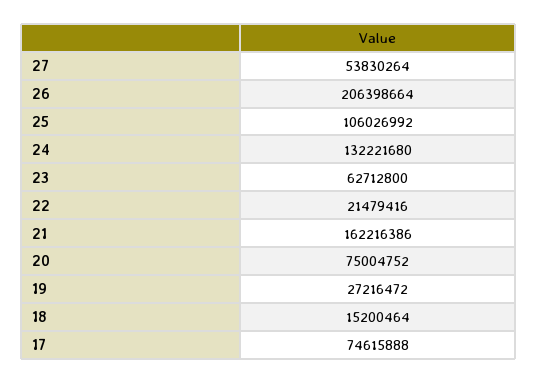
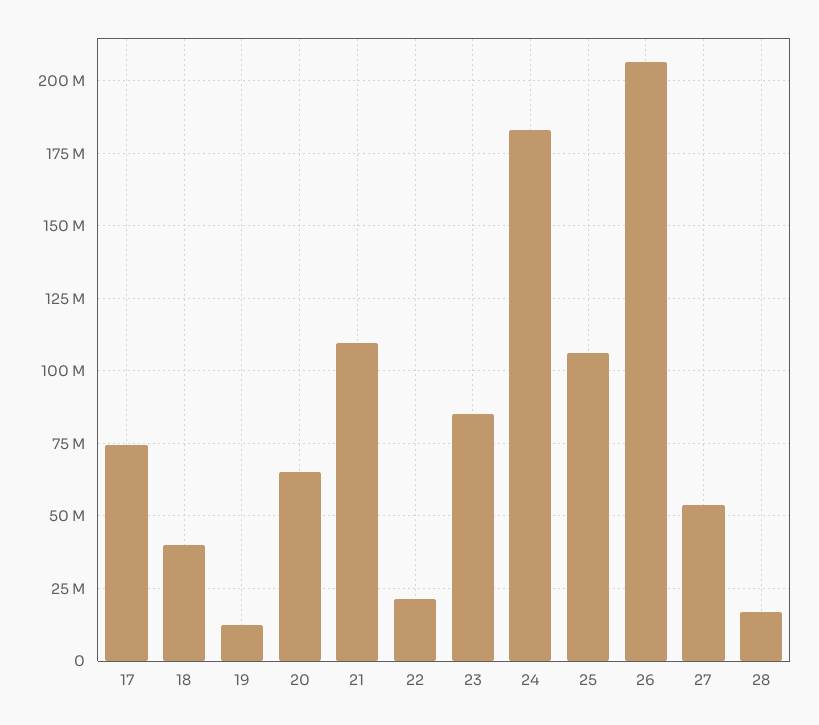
24: 132221680 -> 182500000
23: 62712800 -> 85000000
21: 162216386 -> 110000000
20: 75004752 -> 65000000
19: 27216472 -> 12500000
18: 15200464 -> 40000000
28: none -> 17500000

